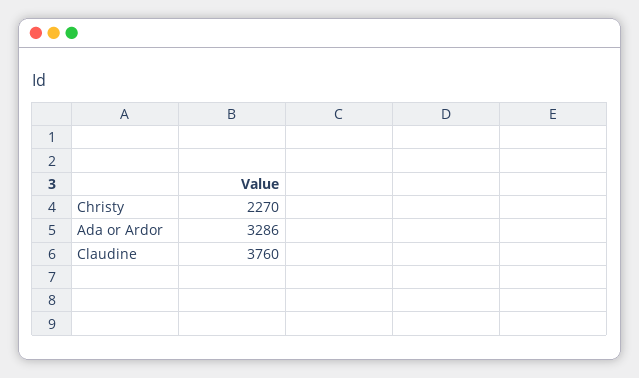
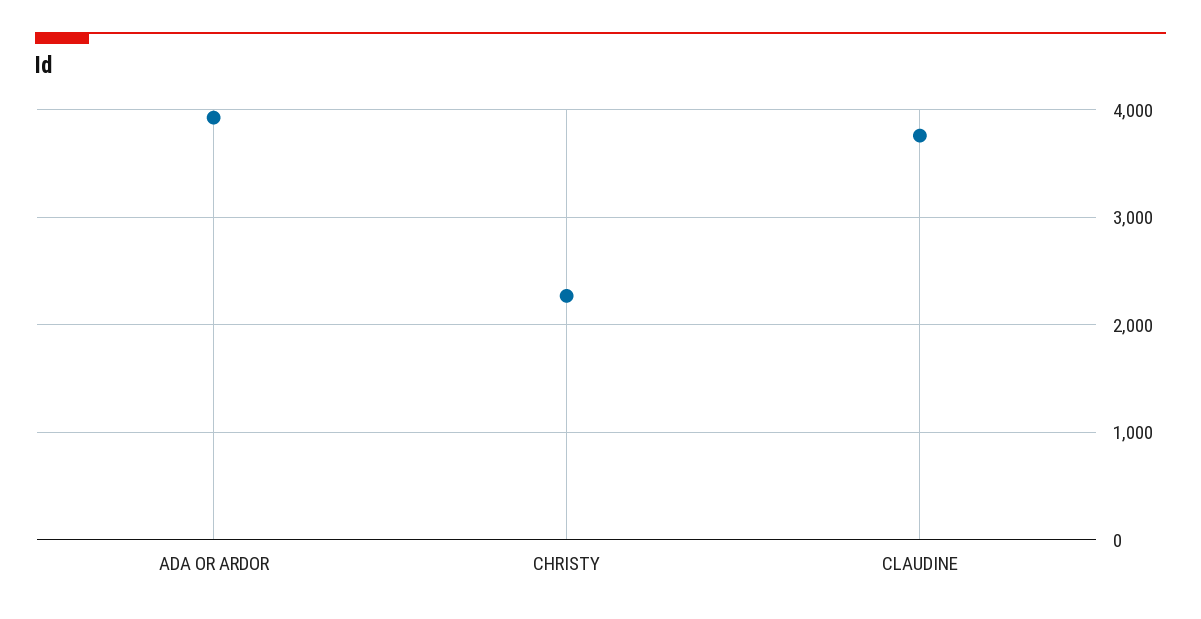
Ada or Ardor: 3286 -> 3900

